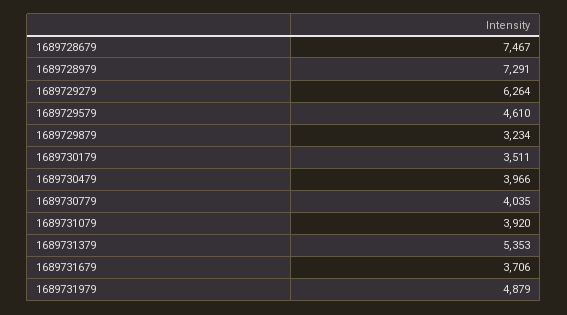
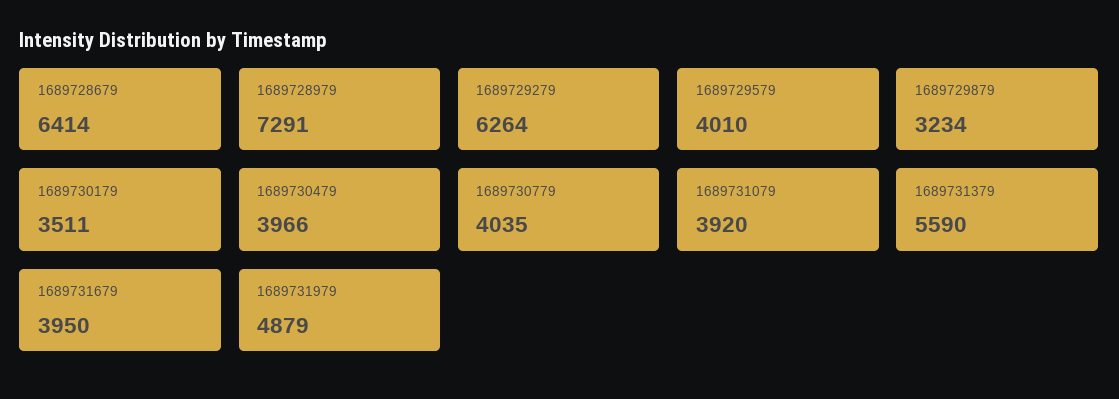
1689728679: 7467 -> 6414
1689729579: 4610 -> 4010
1689731379: 5353 -> 5590
1689731679: 3706 -> 3950

